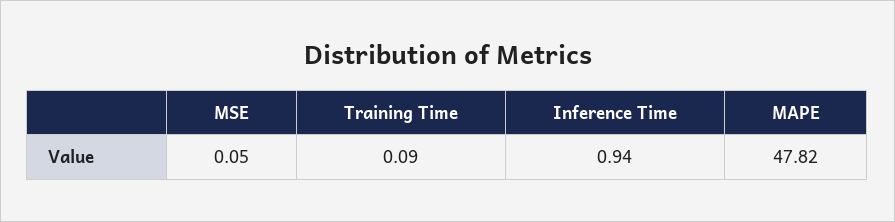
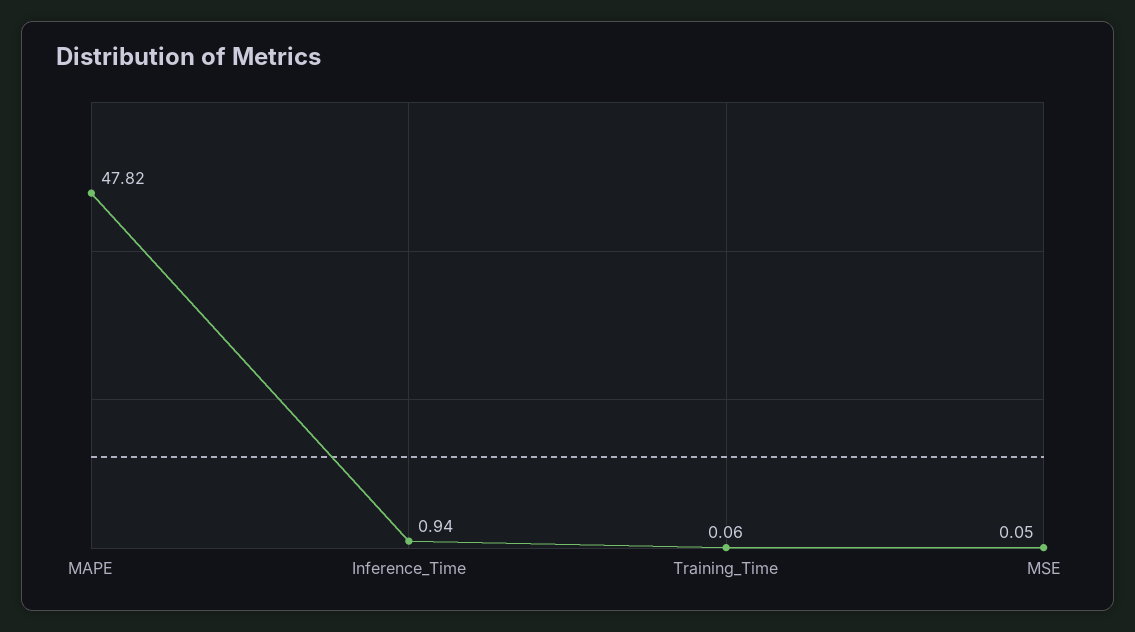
Training Time: 0.09 -> 0.06

